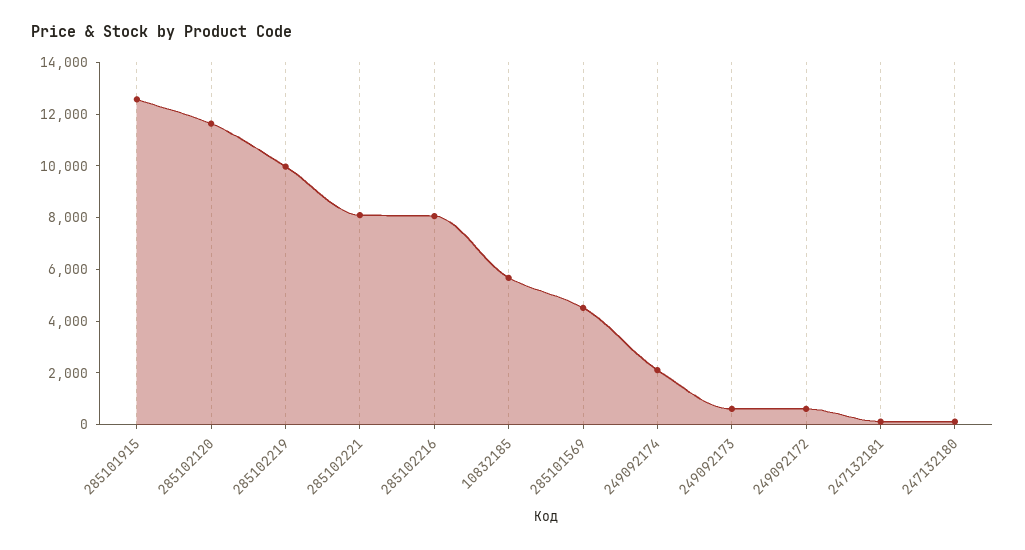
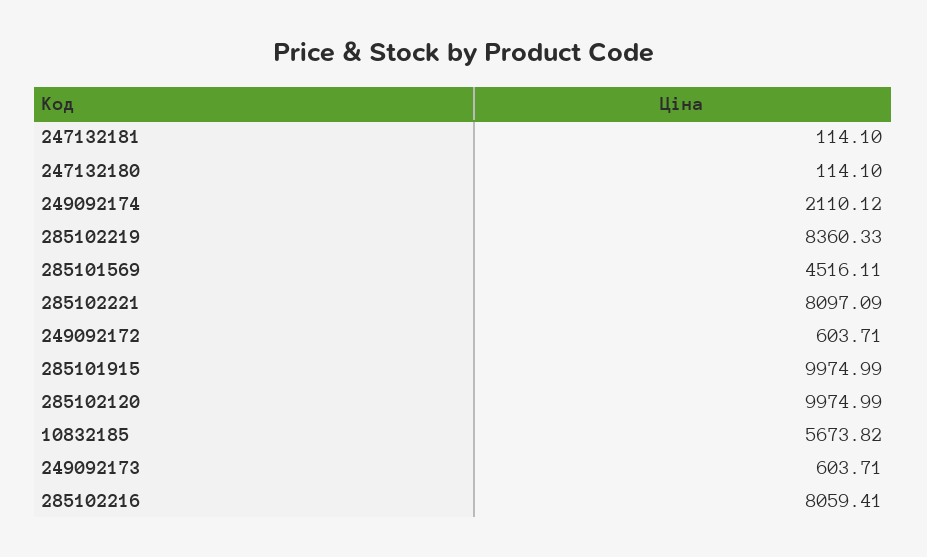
285101915: 12500 -> 9974.99
285102120: 11500 -> 9974.99
285102219: 10000 -> 8360.33

